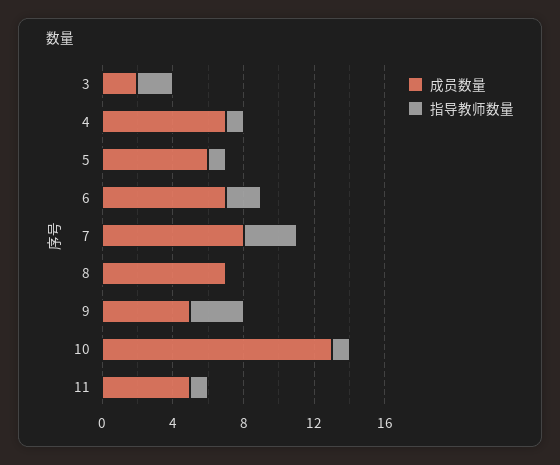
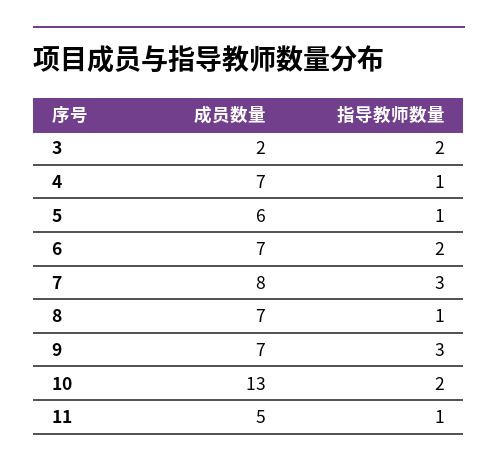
指导教师数量, 8: 0 -> 1
成员数量, 9: 5 -> 7
指导教师数量, 10: 1 -> 2

